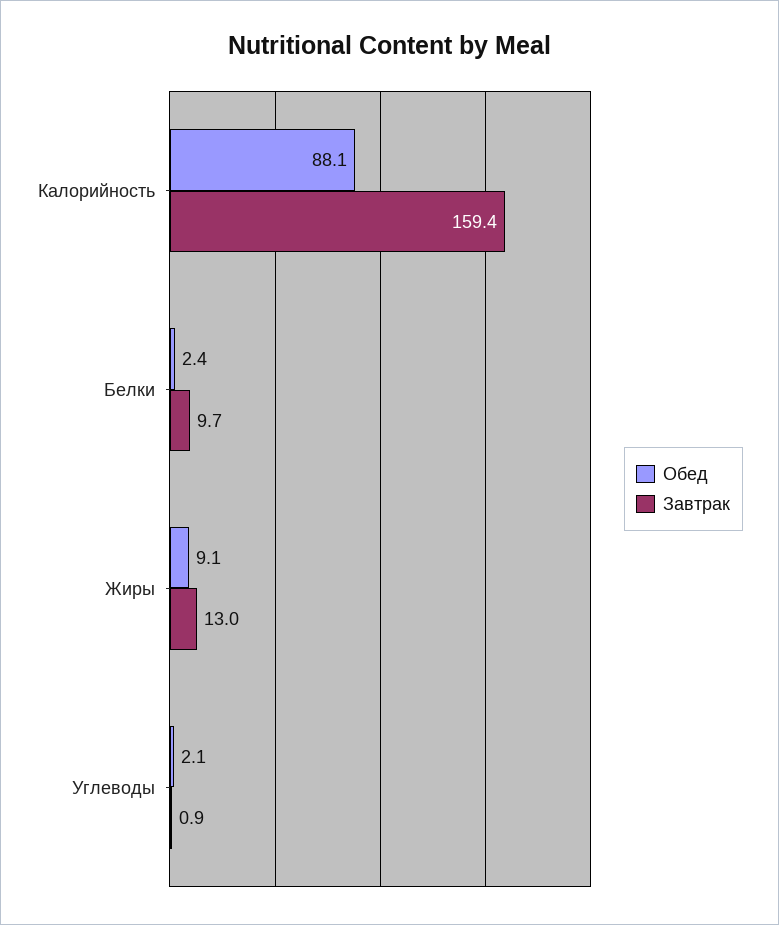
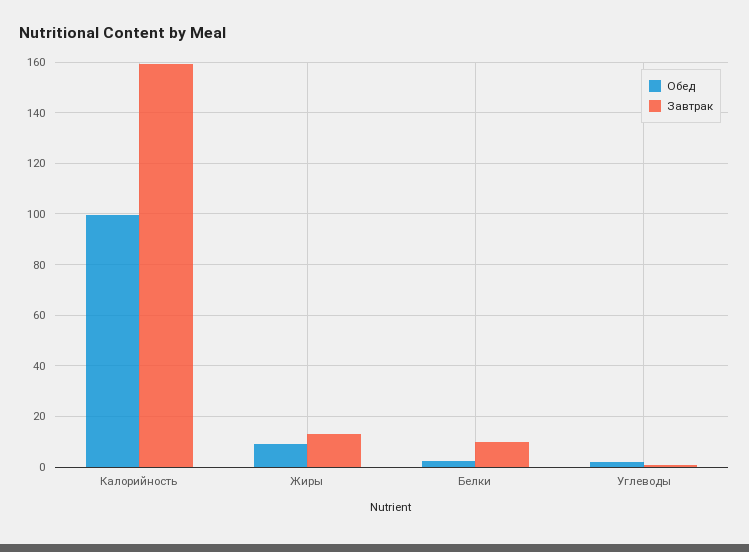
Обед, Калорийность: 88.1 -> 100

